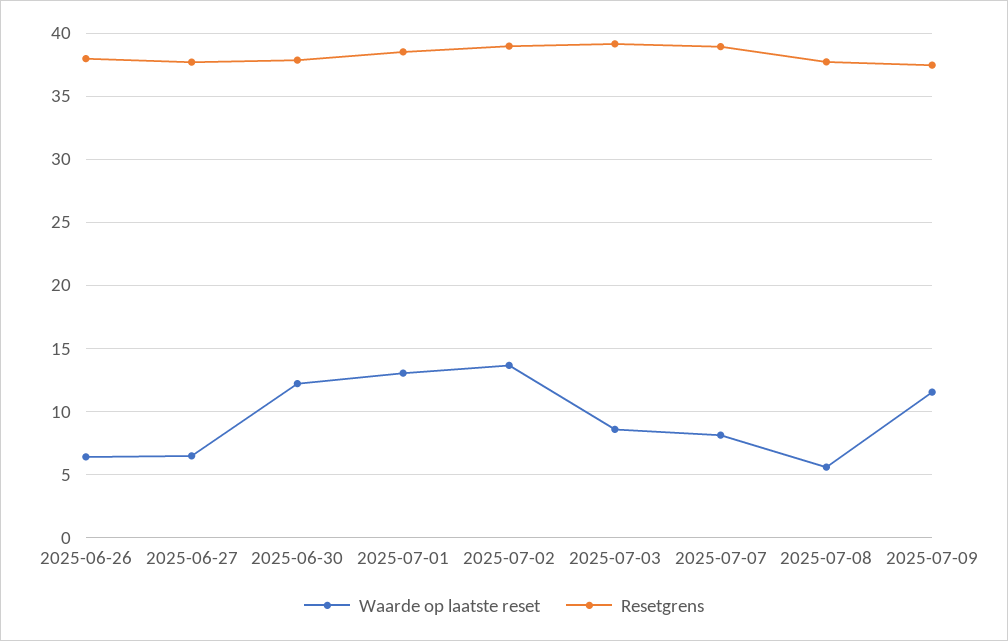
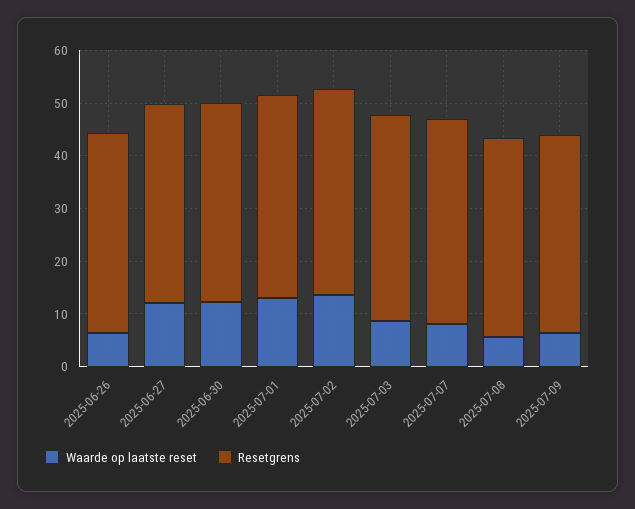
Waarde op laatste reset, 2025-06-27: 6.5 -> 12
Waarde op laatste reset, 2025-07-09: 11.5 -> 6

